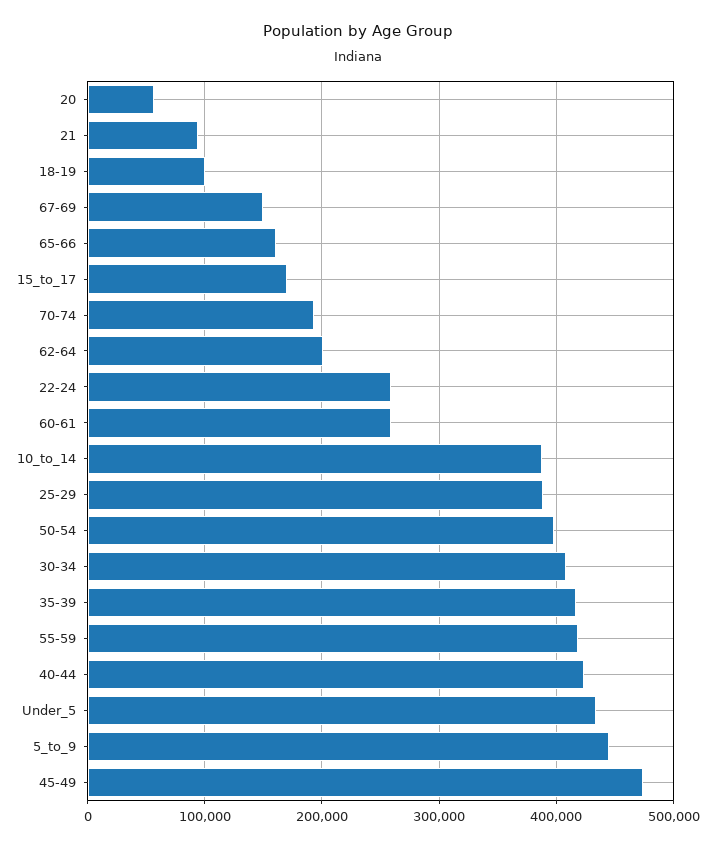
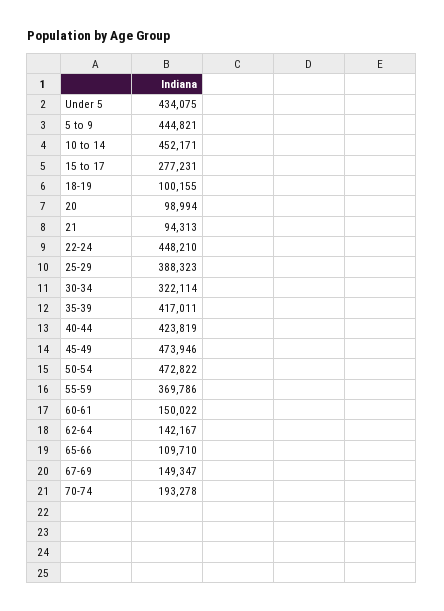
20: 60000 -> 98994
65-66: 160000 -> 109710
15_to_17: 170000 -> 277231
62-64: 200000 -> 142167
22-24: 260000 -> 448210
60-61: 260000 -> 150022
10_to_14: 390000 -> 452171
50-54: 400000 -> 472822
30-34: 410000 -> 322114
55-59: 420000 -> 369786

